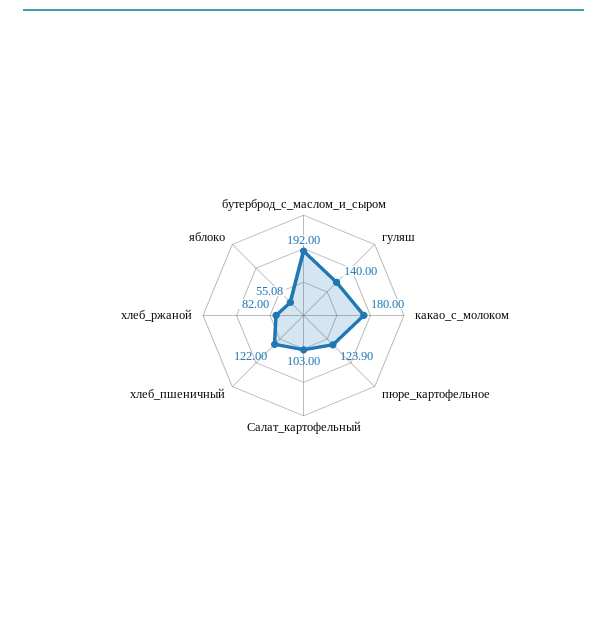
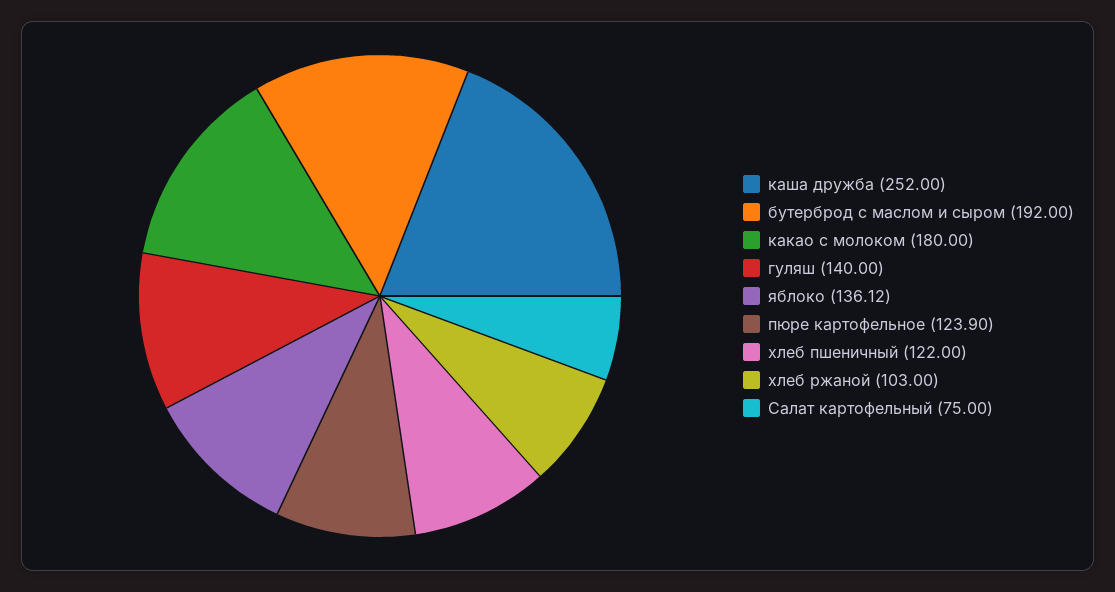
Салат_картофельный: 103 -> 75
хлеб_ржаной: 82 -> 103
яблоко: 55.08 -> 136.12
каша дружба: none -> 252

